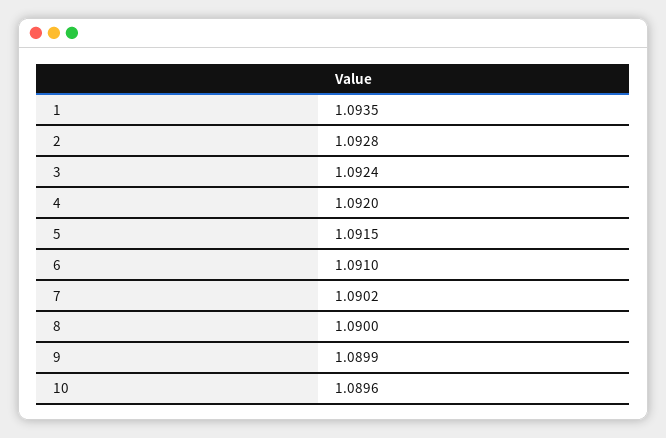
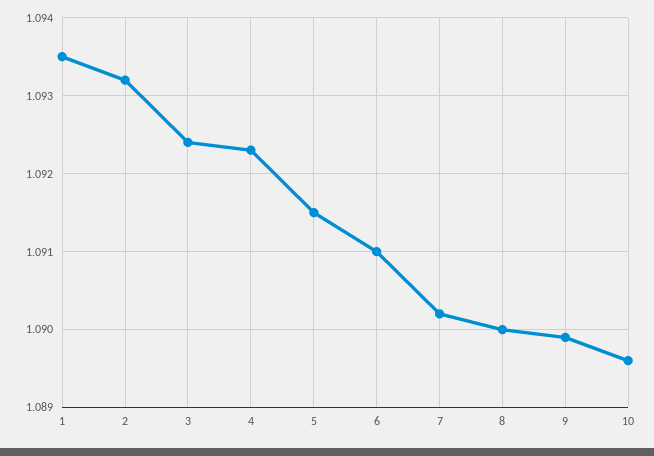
2: 1.0928 -> 1.0932
4: 1.092 -> 1.0923

